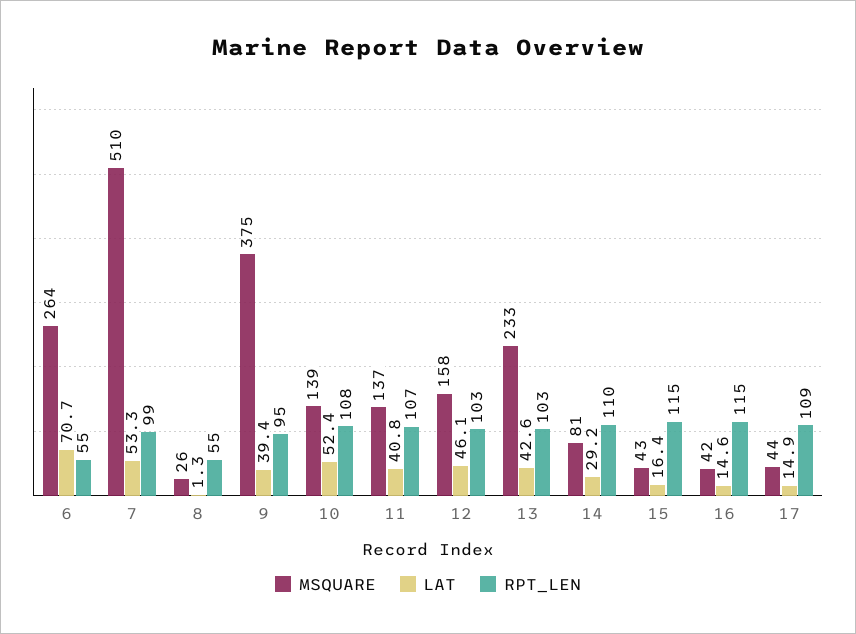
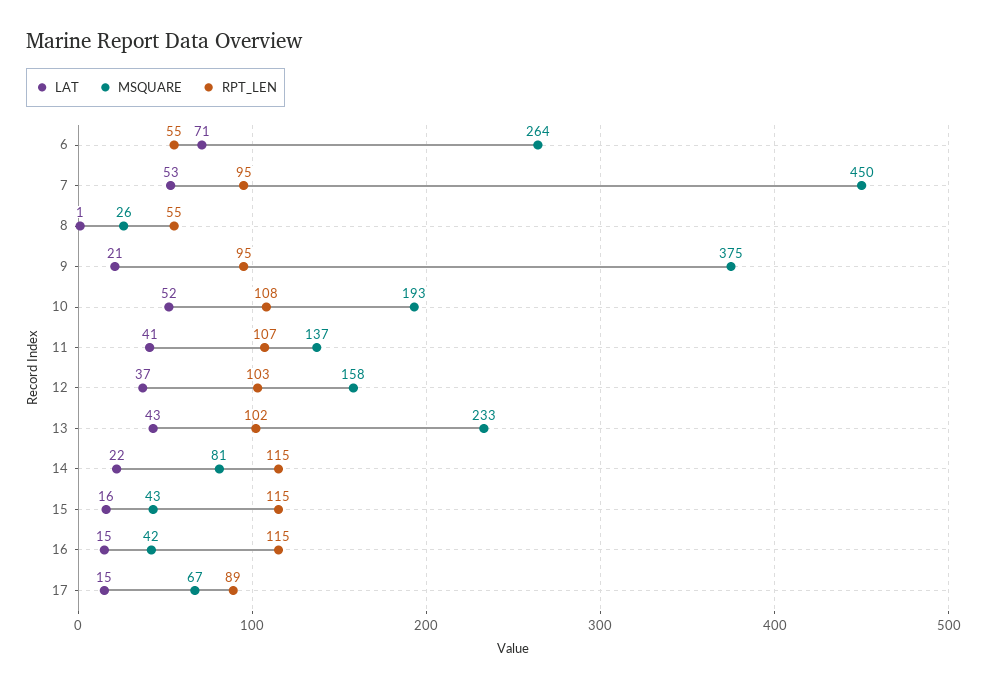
MSQUARE, 7: 510 -> 450
RPT_LEN, 7: 99 -> 95
LAT, 9: 39.4 -> 21
MSQUARE, 10: 139 -> 193
LAT, 12: 46.1 -> 37
RPT_LEN, 13: 103 -> 102
LAT, 14: 29.2 -> 22
RPT_LEN, 14: 110 -> 115
MSQUARE, 17: 44 -> 67
RPT_LEN, 17: 109 -> 89

